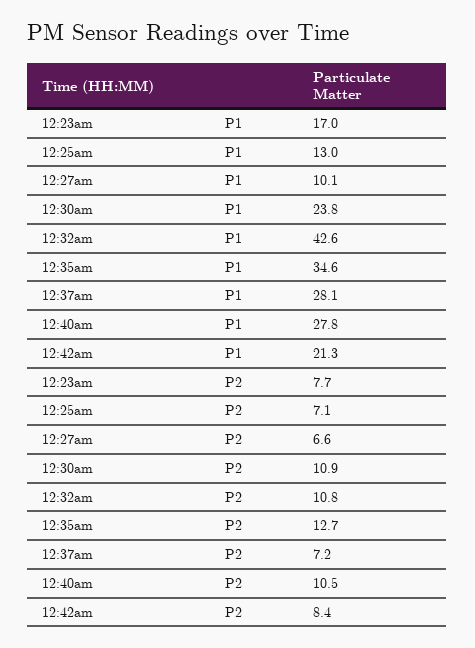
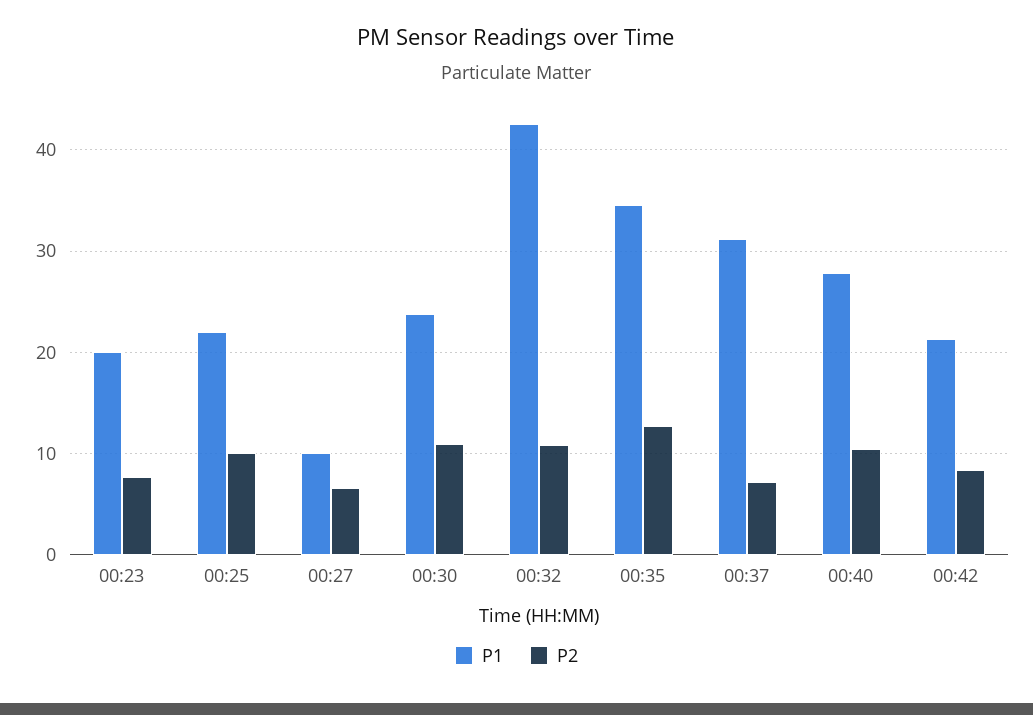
P1, 12:23am: 17 -> 20
P1, 12:25am: 13 -> 22
P1, 12:37am: 28.1 -> 31
P2, 12:25am: 7.1 -> 10

